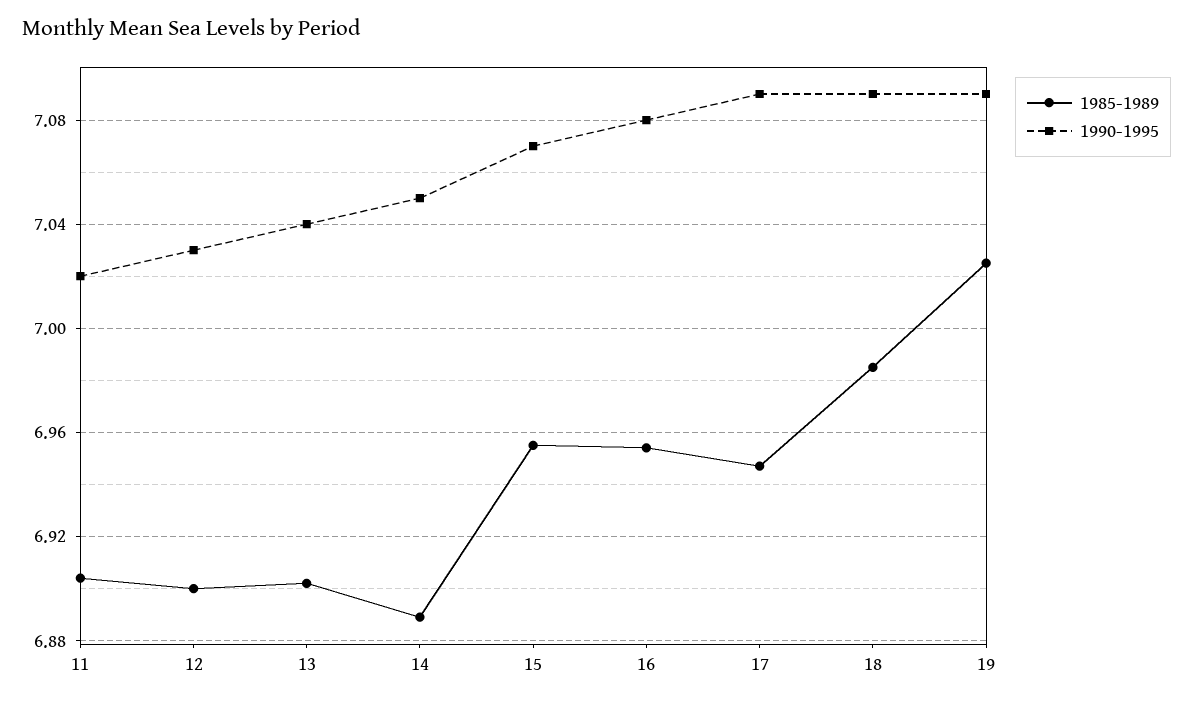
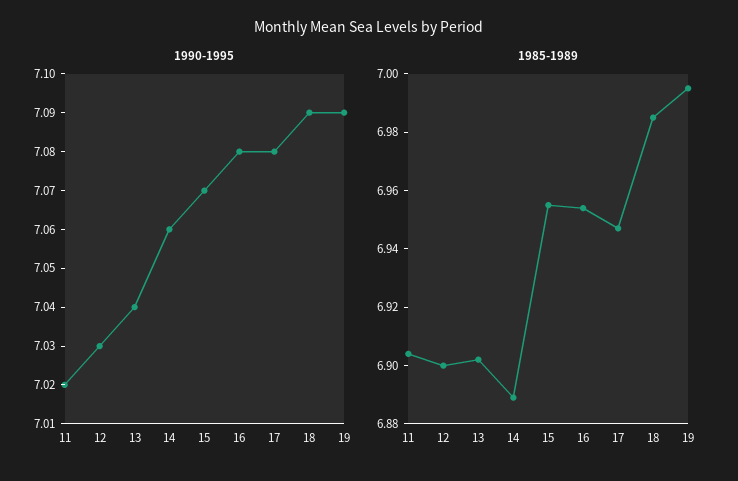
1990-1995, 14: 7.05 -> 7.06
1990-1995, 17: 7.09 -> 7.08
1985-1989, 19: 7.025 -> 6.995

